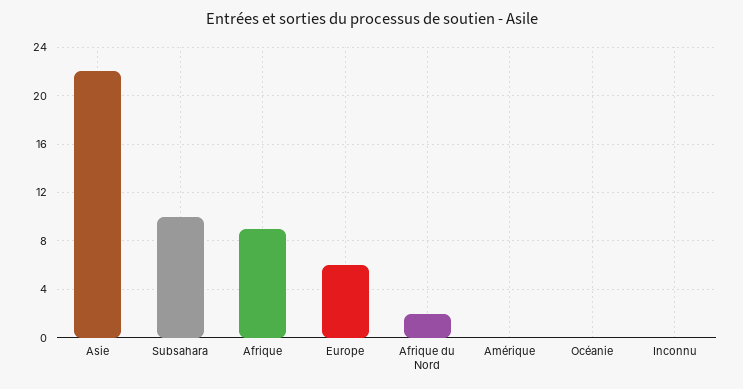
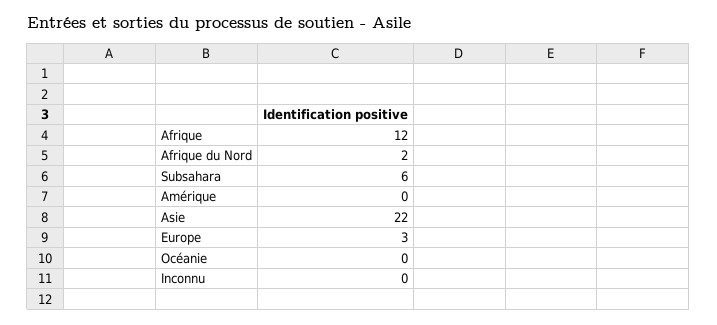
Subsahara: 10 -> 6
Afrique: 9 -> 12
Europe: 6 -> 3

